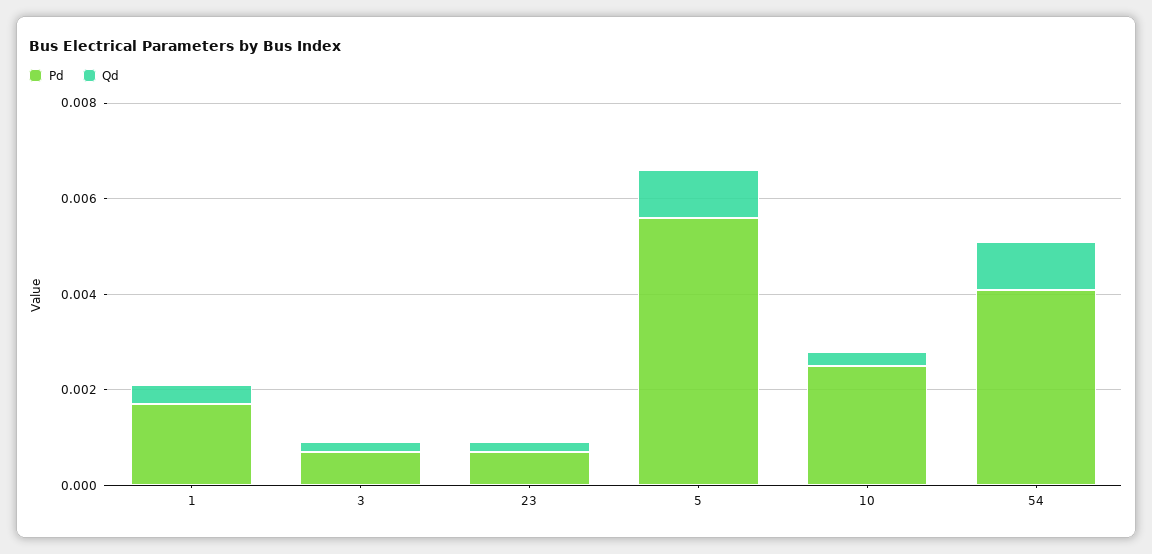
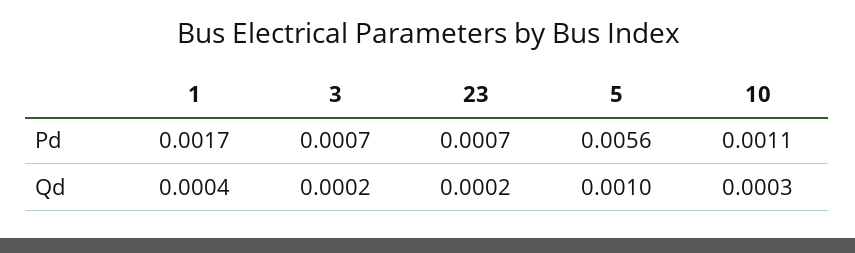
Pd, 10: 0.0025 -> 0.0011
Pd, 54: 0.004 -> none
Qd, 54: 0.001 -> none

